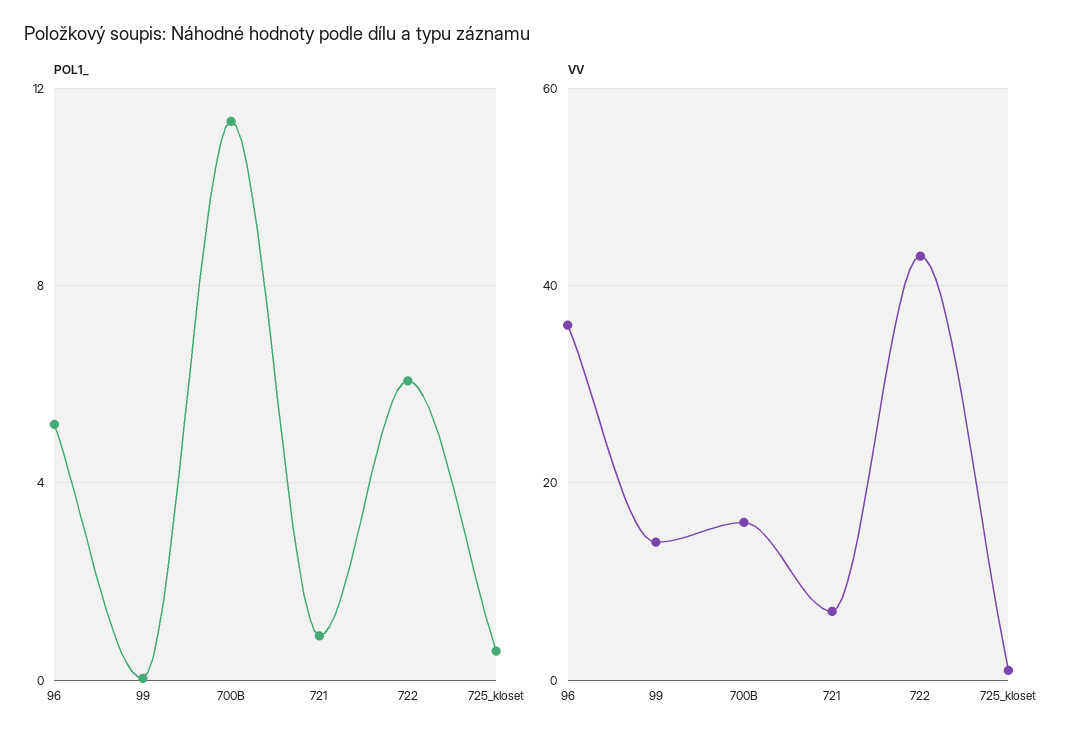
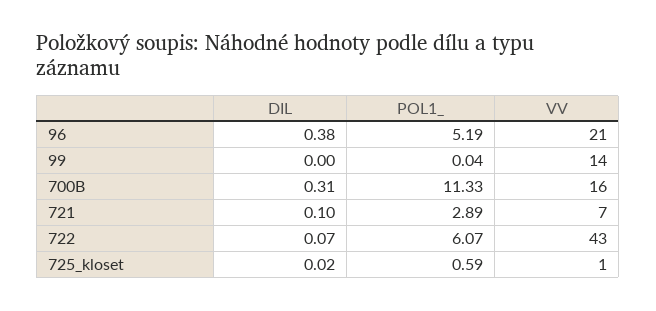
POL1_, 721: 1 -> 2.89
VV, 96: 35 -> 21
DIL, 96: none -> 0.38
DIL, 99: none -> 0
DIL, 700B: none -> 0.31
DIL, 721: none -> 0.1
DIL, 722: none -> 0.07
DIL, 725_kloset: none -> 0.02

